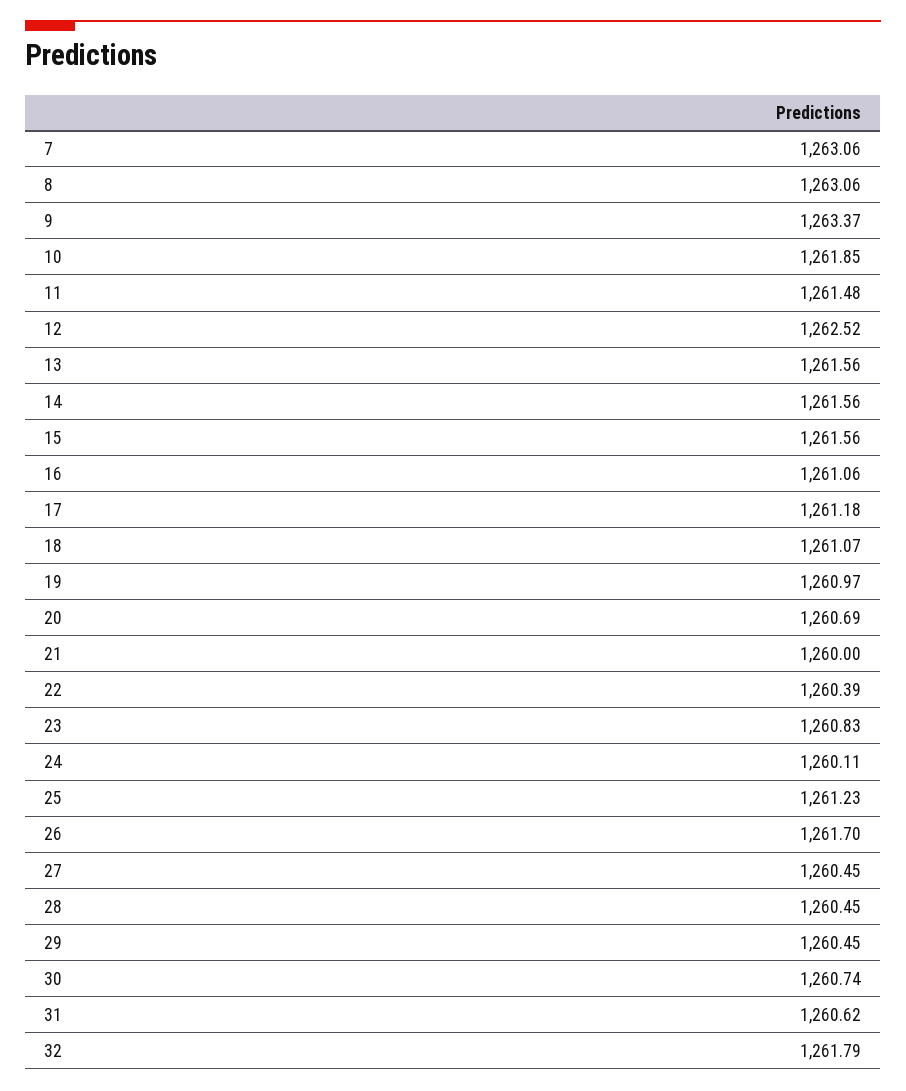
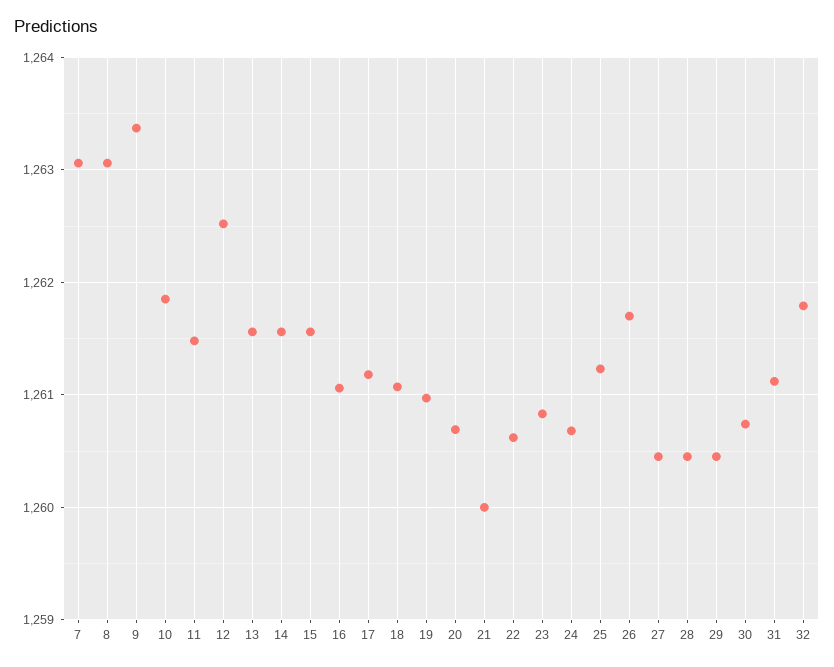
22: 1260.39 -> 1260.6
24: 1260.11 -> 1260.7
31: 1260.62 -> 1261.1

